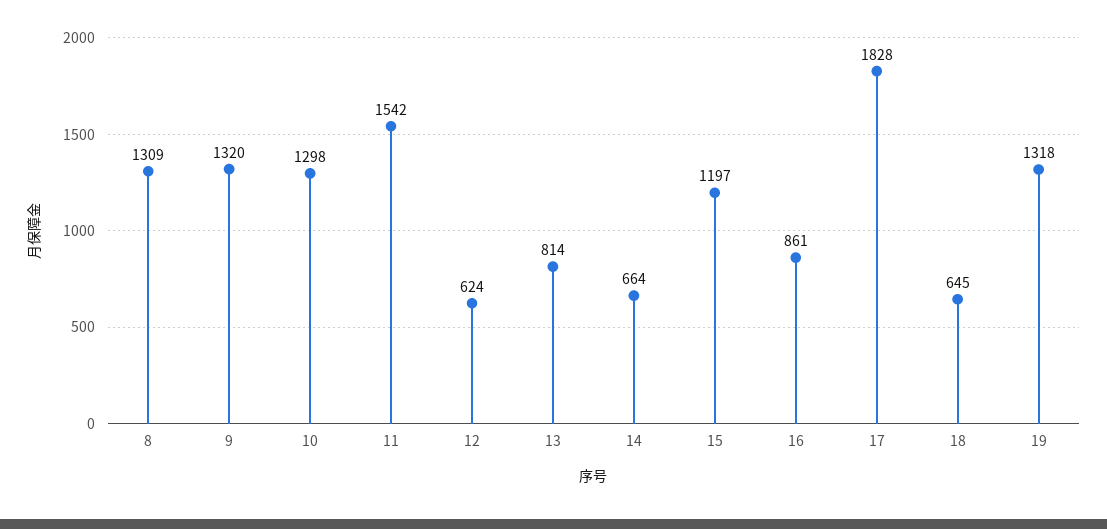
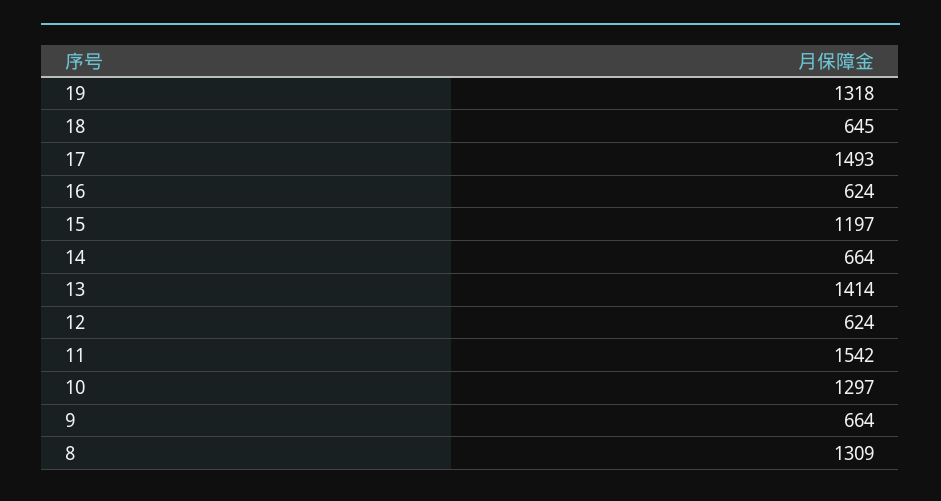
9: 1320 -> 664
10: 1298 -> 1297
13: 814 -> 1414
16: 861 -> 624
17: 1828 -> 1493

